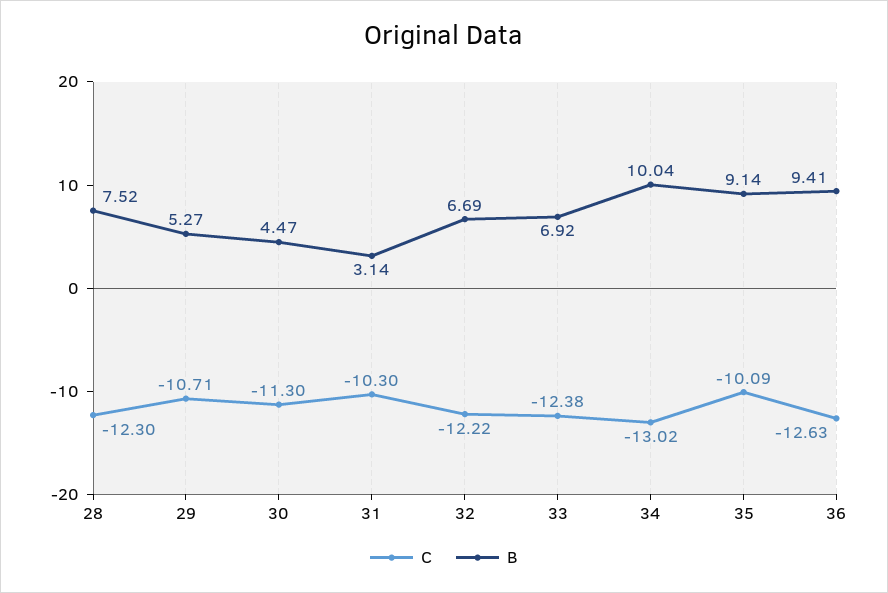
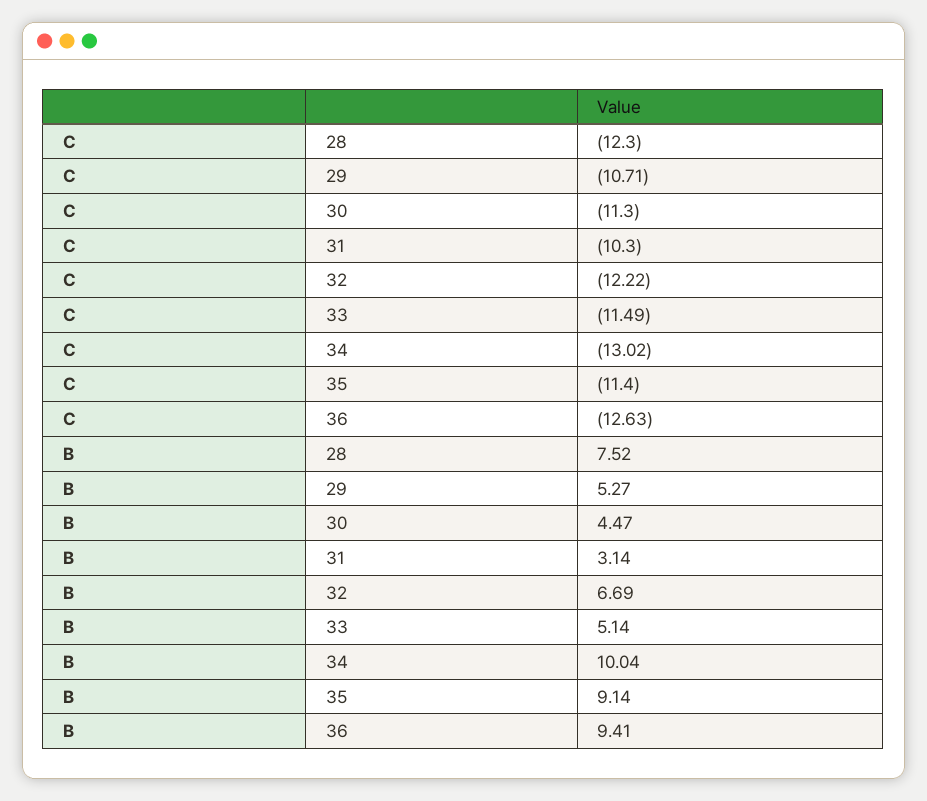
C, 33: -12.38 -> -11.49
B, 33: 6.92 -> 5.14
C, 35: -10.09 -> -11.4

